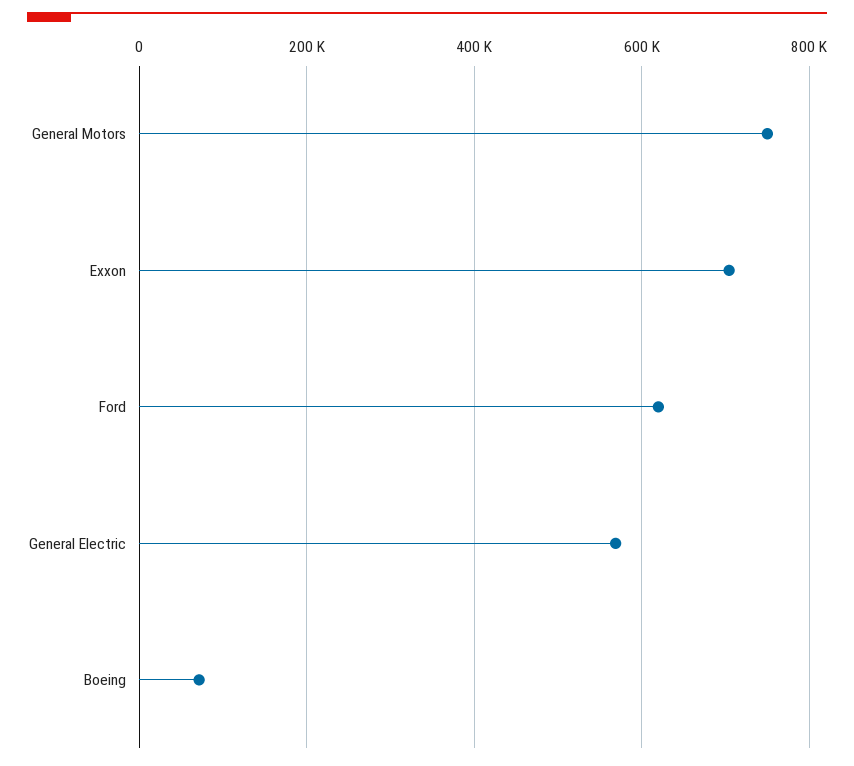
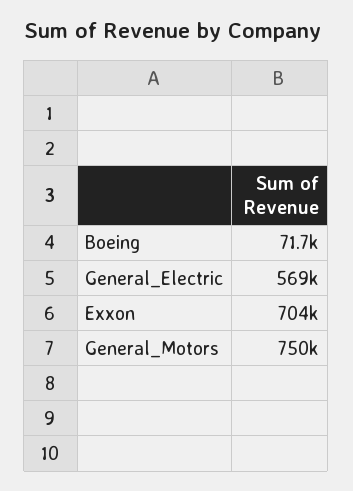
Ford: 620000 -> none

